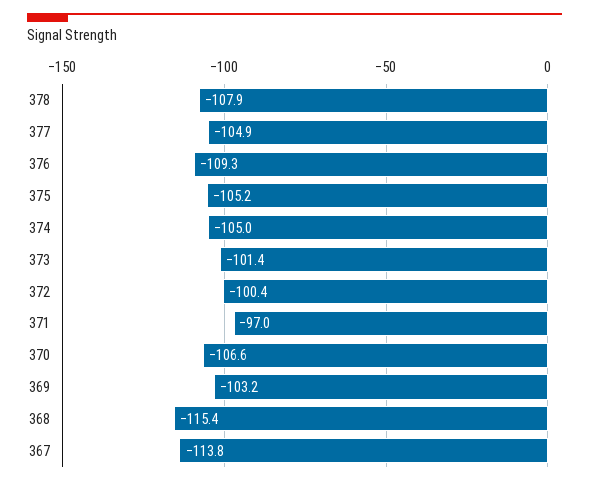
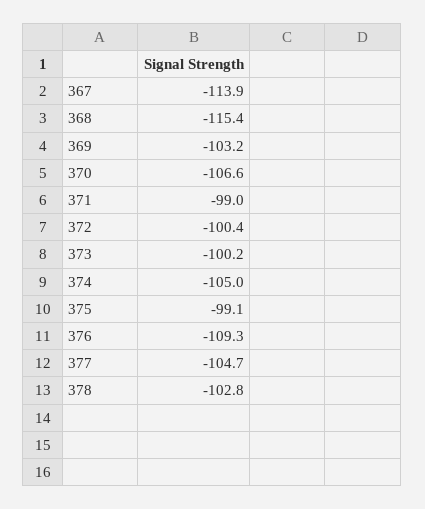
378: -107.9 -> -102.8
377: -104.9 -> -104.7
375: -105.2 -> -99.1
373: -101.4 -> -100.2
371: -97 -> -99
367: -113.8 -> -113.9

